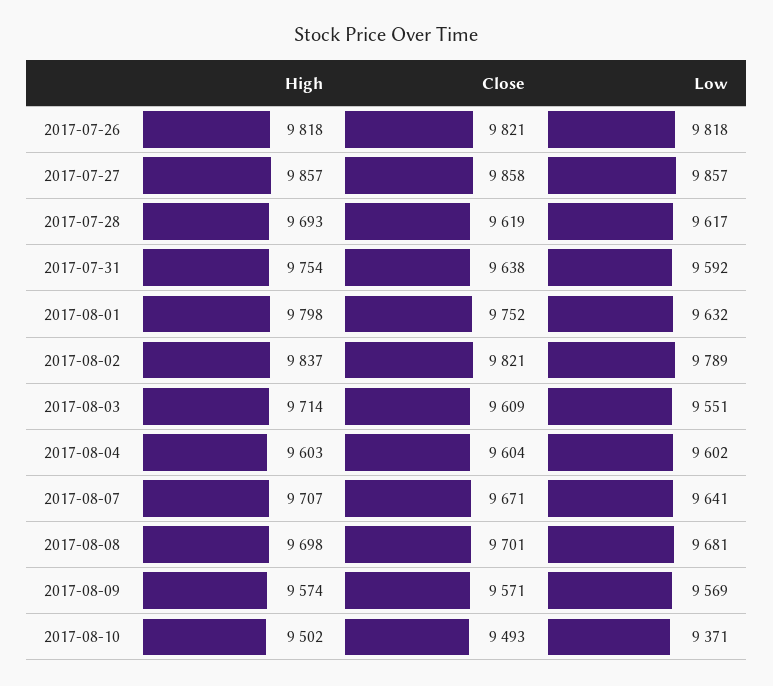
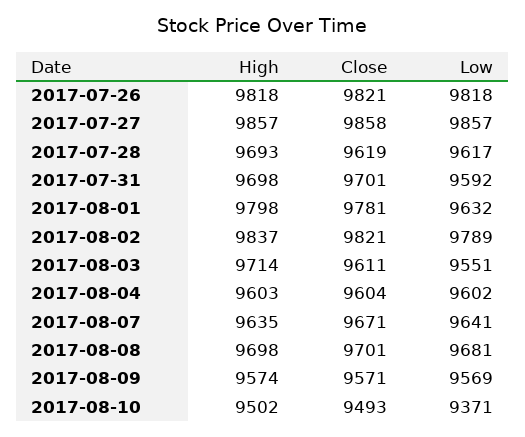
High, 2017-07-31: 9754 -> 9698
Close, 2017-07-31: 9638 -> 9701
Close, 2017-08-01: 9752 -> 9781
Close, 2017-08-03: 9609 -> 9611
High, 2017-08-07: 9707 -> 9635

